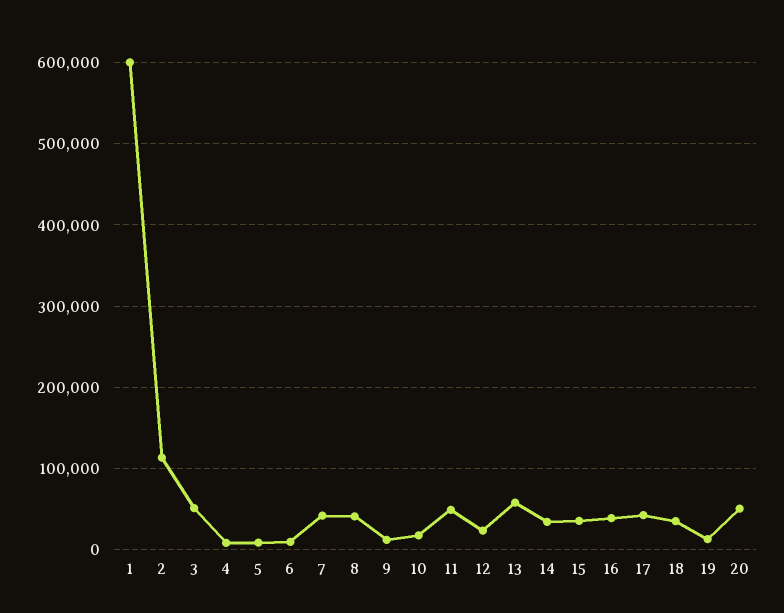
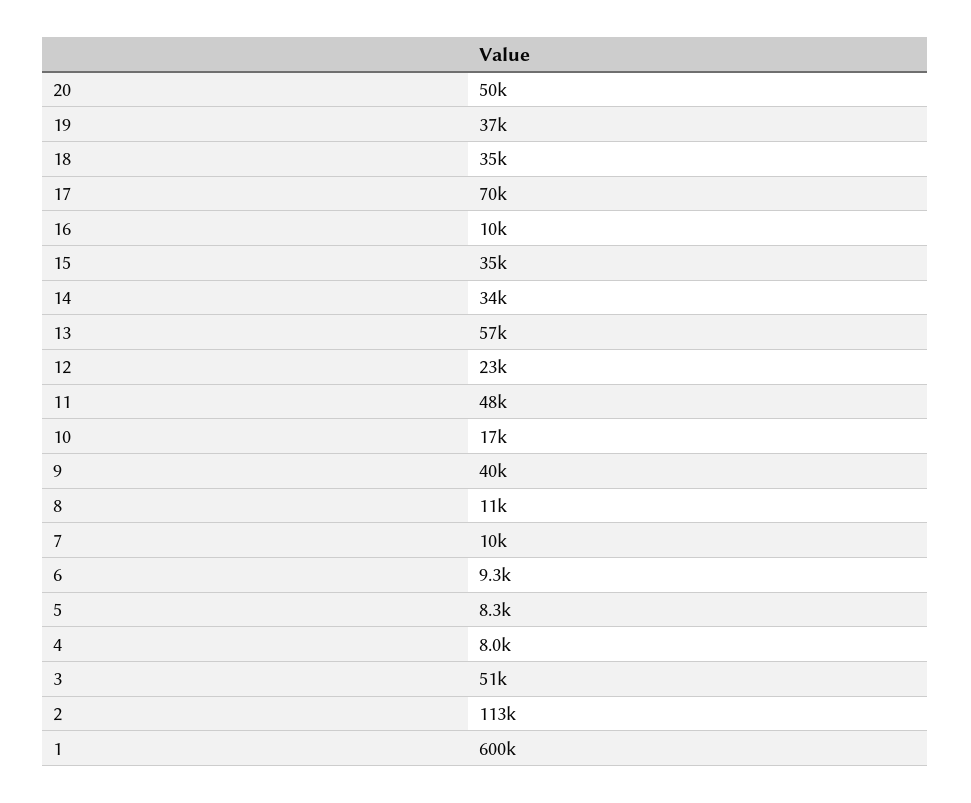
7: 40000 -> 10000
8: 40000 -> 11000
9: 10000 -> 40000
16: 40000 -> 10000
17: 40000 -> 70000
19: 10000 -> 37000

